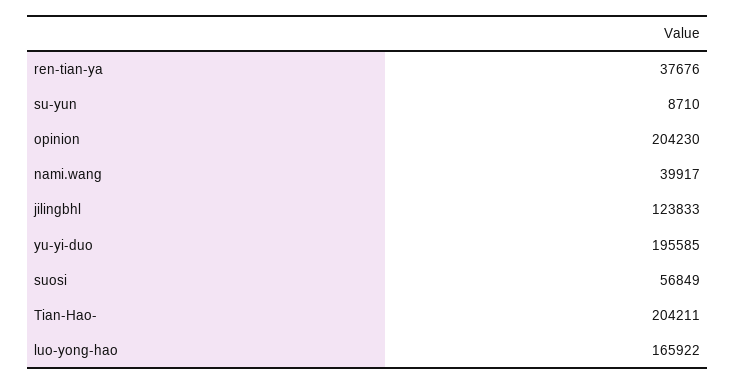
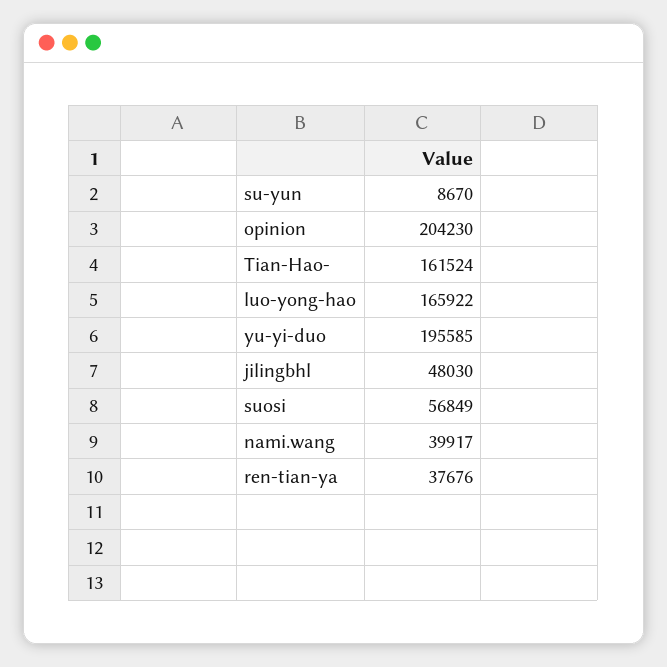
su-yun: 8710 -> 8670
jilingbhl: 123833 -> 48030
Tian-Hao-: 204211 -> 161524

